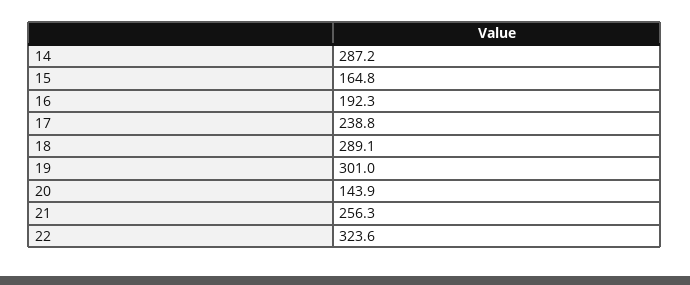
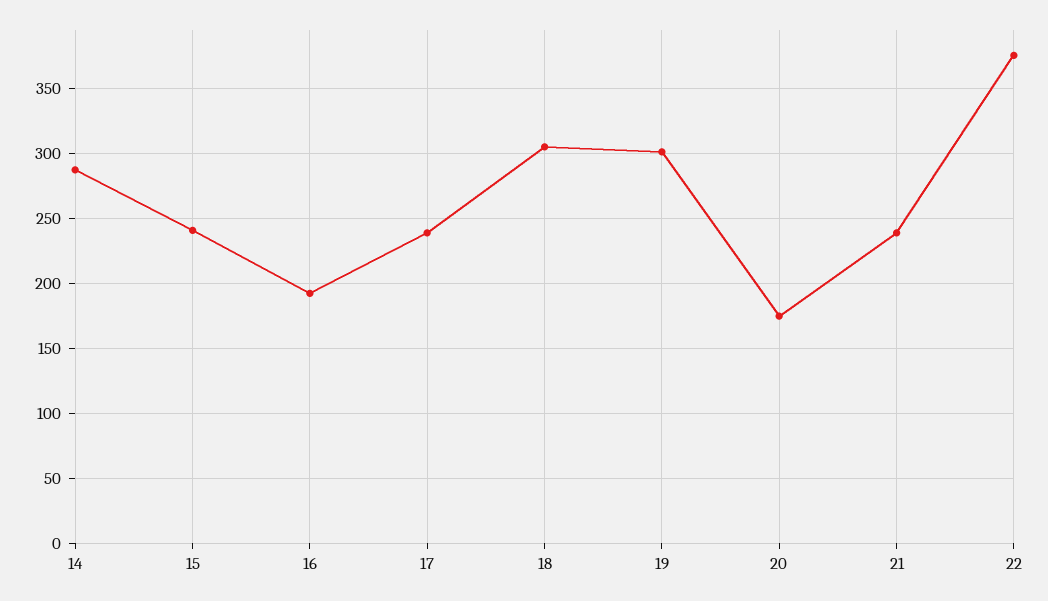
15: 164.8 -> 240
18: 289.1 -> 305
20: 143.9 -> 175
21: 256.3 -> 240
22: 323.6 -> 375

